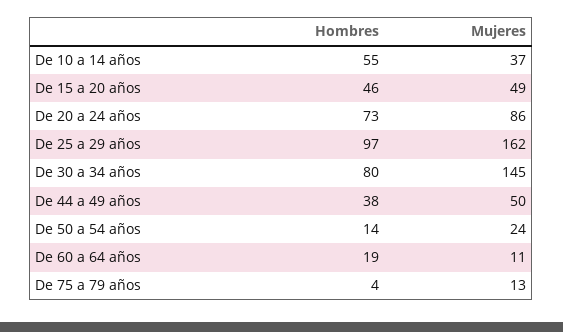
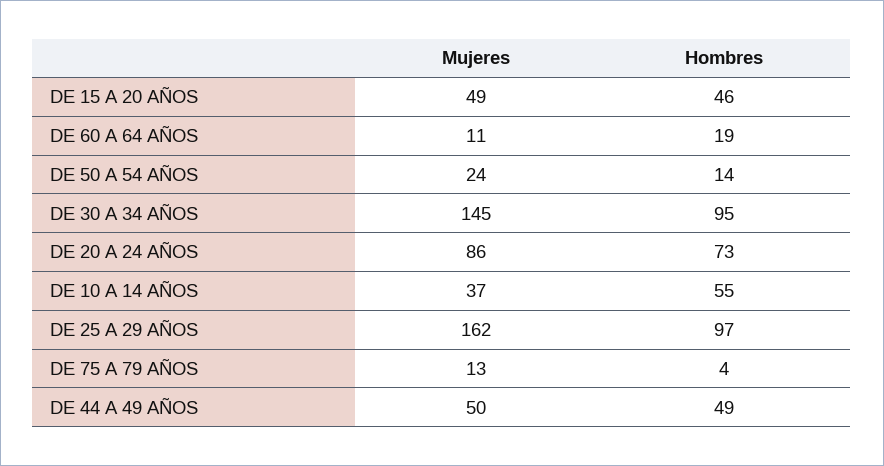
Hombres, De 30 a 34 años: 80 -> 95
Hombres, De 44 a 49 años: 38 -> 49

